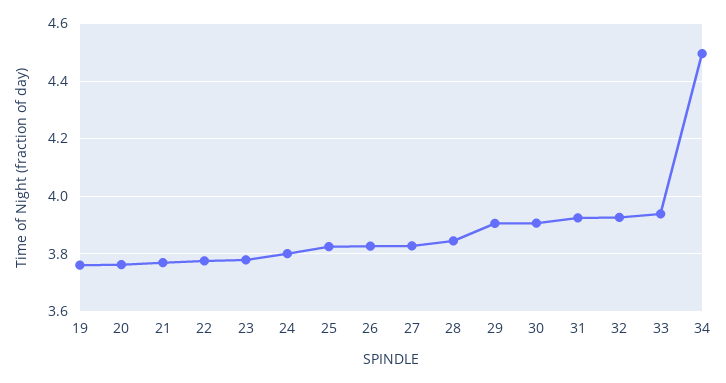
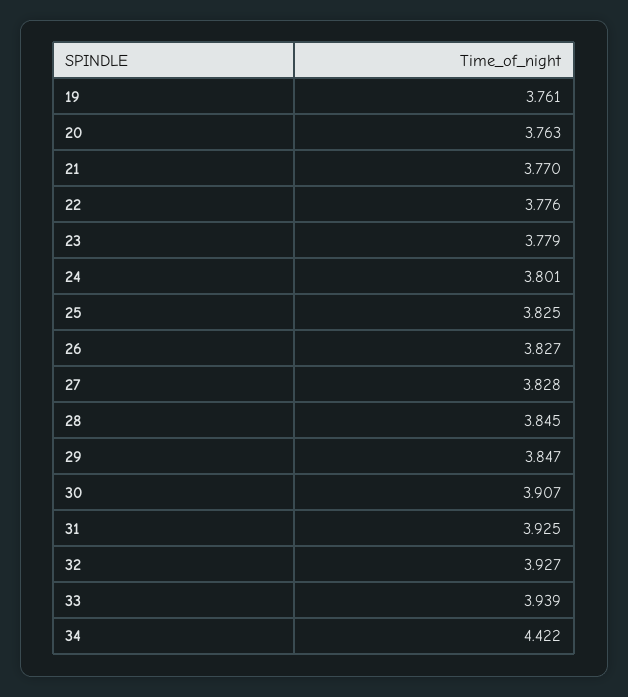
29: 3.9 -> 3.847
34: 4.5 -> 4.422

